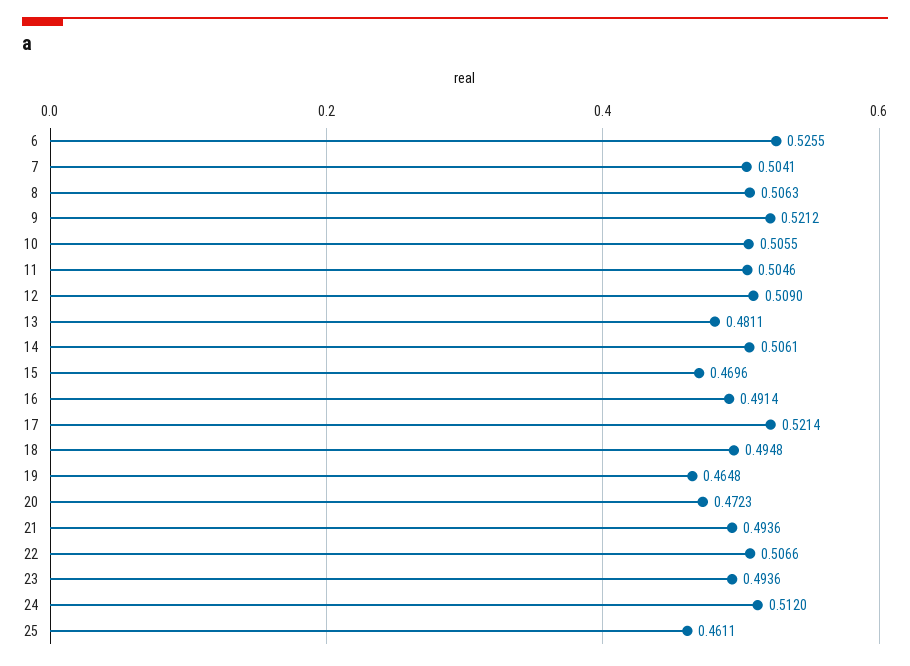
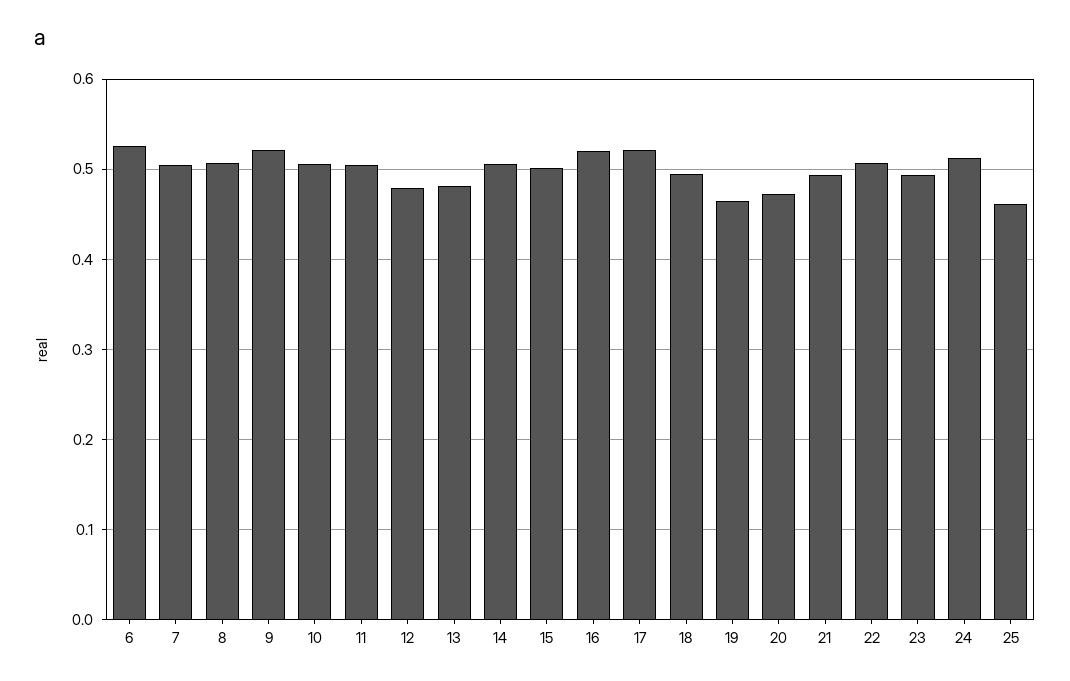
12: 0.509 -> 0.48
15: 0.4696 -> 0.5
16: 0.4914 -> 0.52

